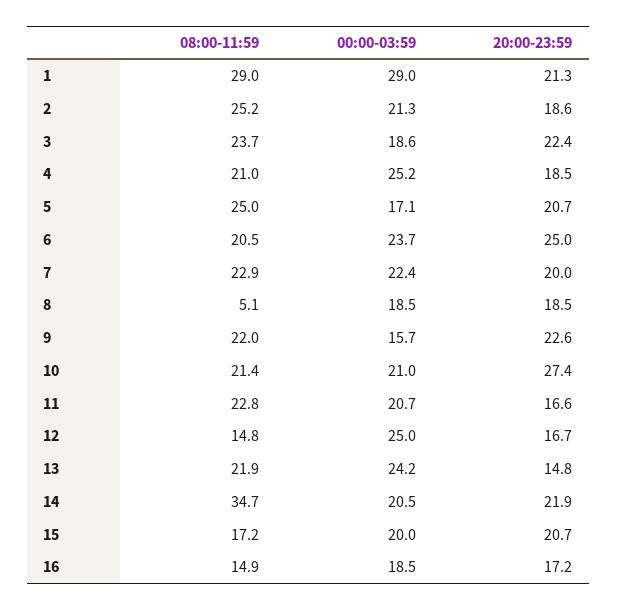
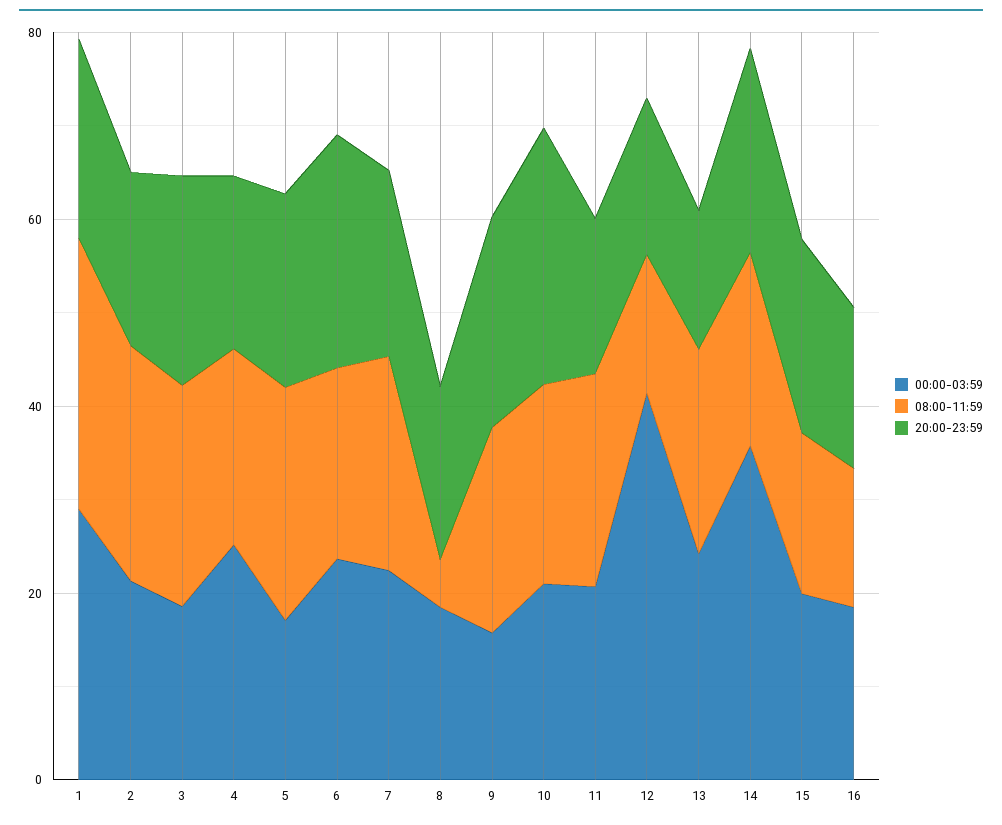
00:00-03:59, 12: 25 -> 40
08:00-11:59, 14: 34.7 -> 20
00:00-03:59, 14: 20.5 -> 35

